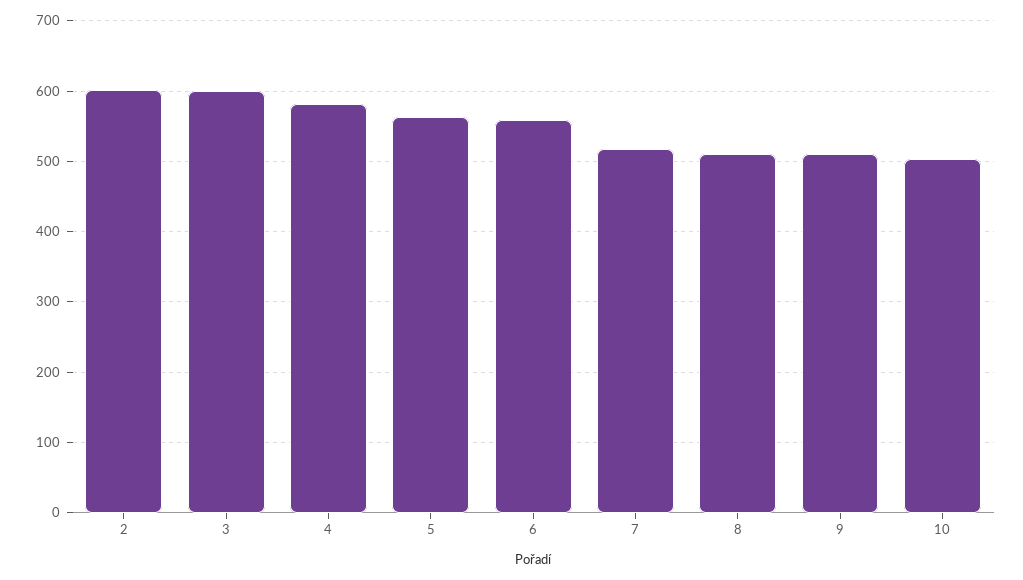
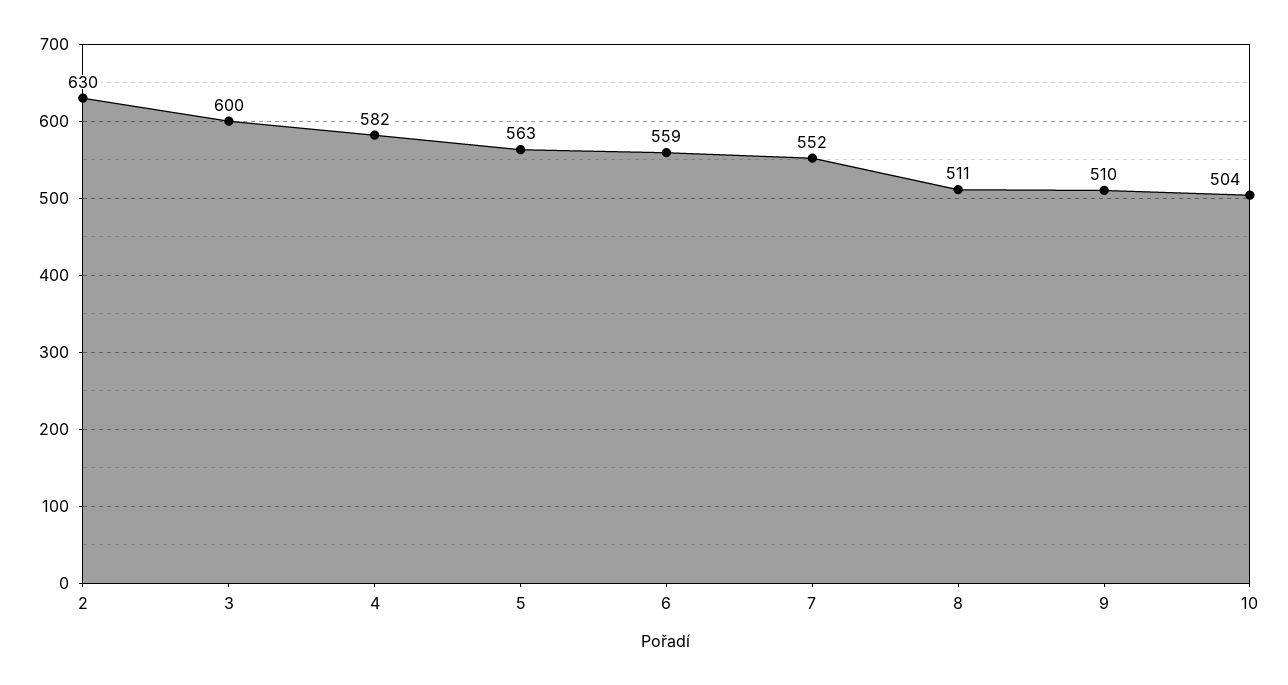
2: 600 -> 630
7: 520 -> 552

